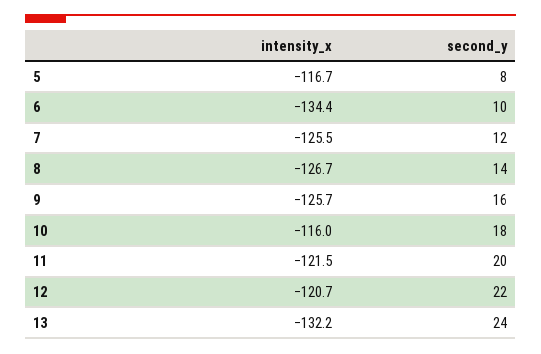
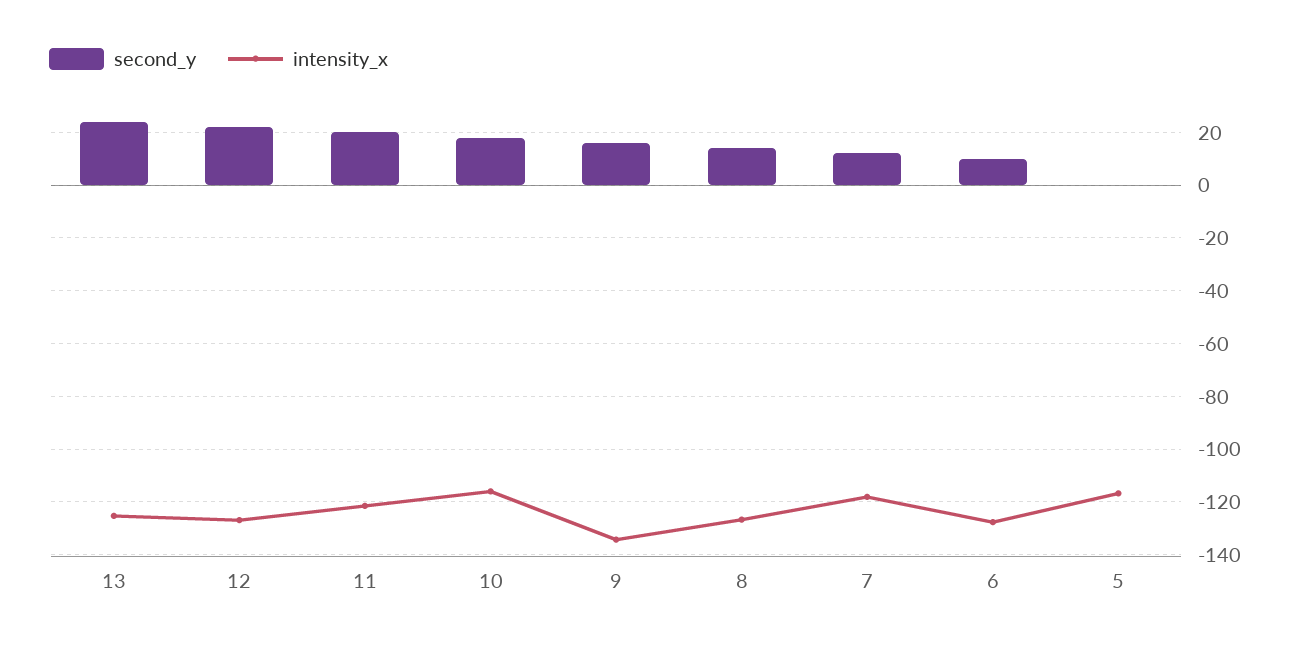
second_y, 5: 8 -> 0
intensity_x, 6: -134.4 -> -127.5
intensity_x, 7: -125.5 -> -117.5
intensity_x, 9: -125.7 -> -135
intensity_x, 12: -120.7 -> -127.5
intensity_x, 13: -132.2 -> -125

